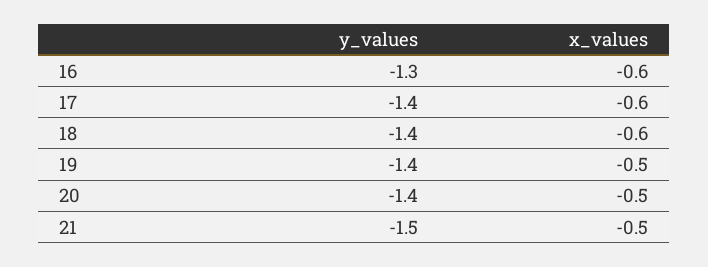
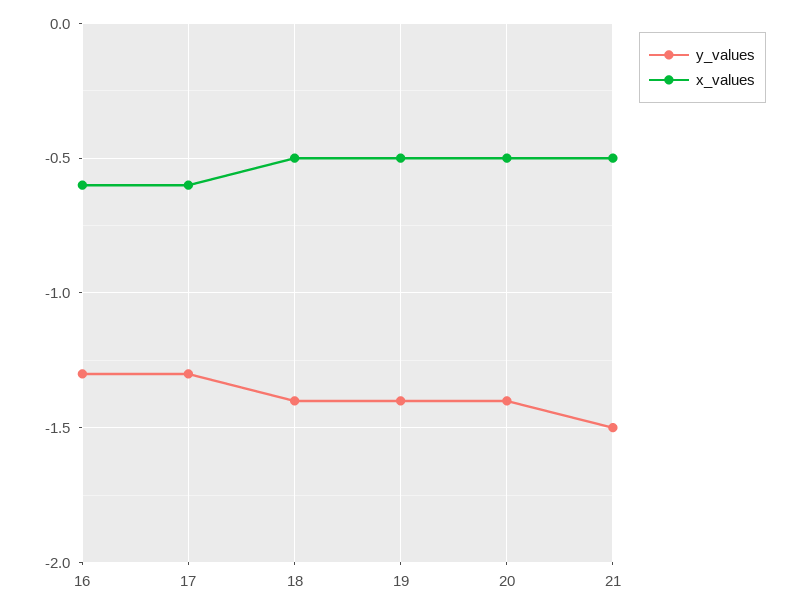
y_values, 17: -1.4 -> -1.3
x_values, 18: -0.6 -> -0.5

